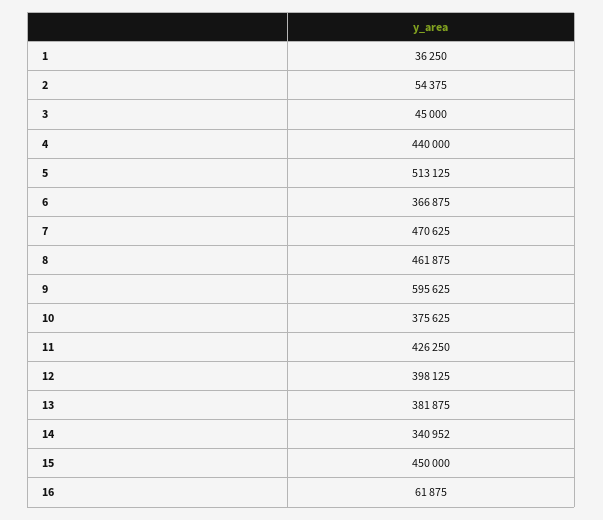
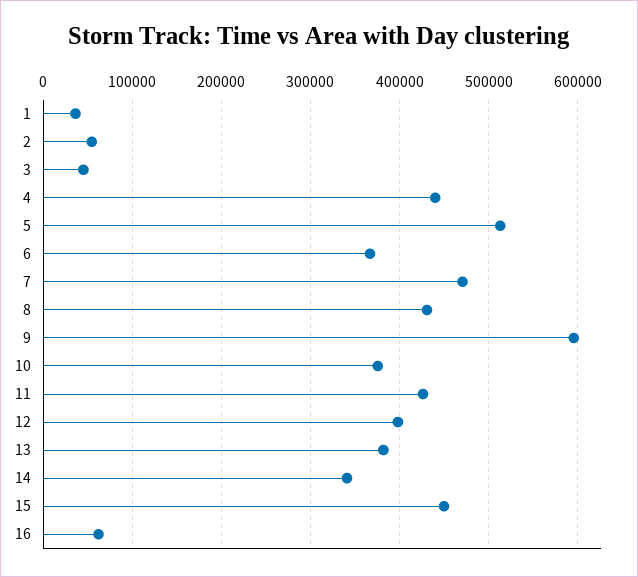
8: 461875 -> 430000

